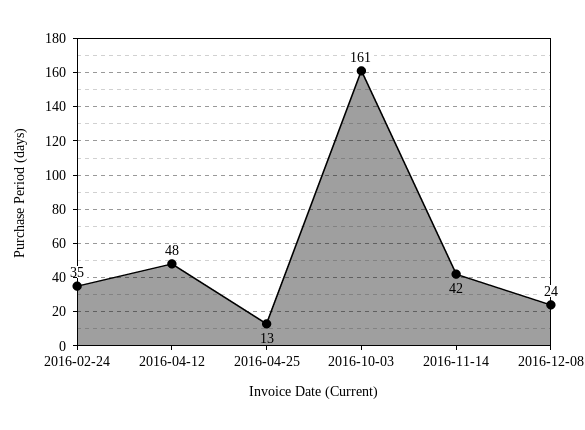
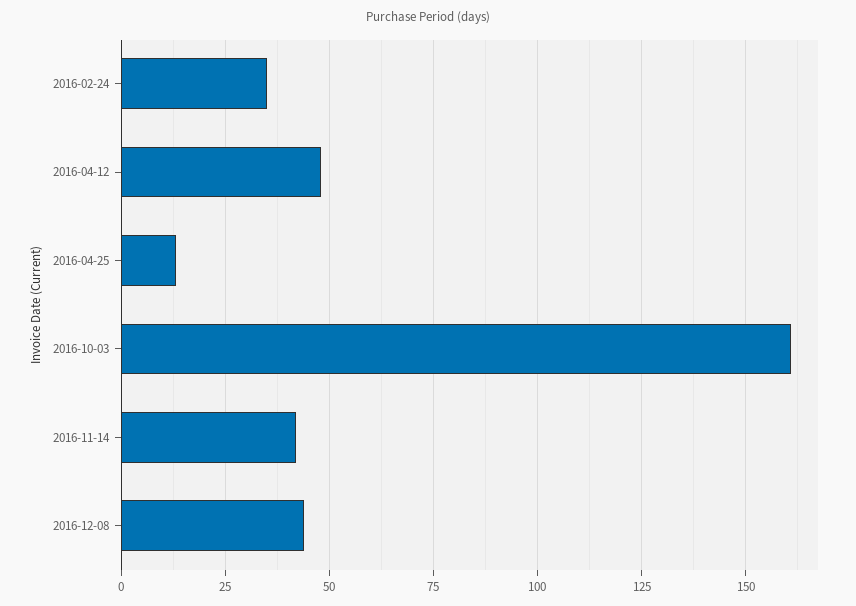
2016-12-08: 24 -> 45

